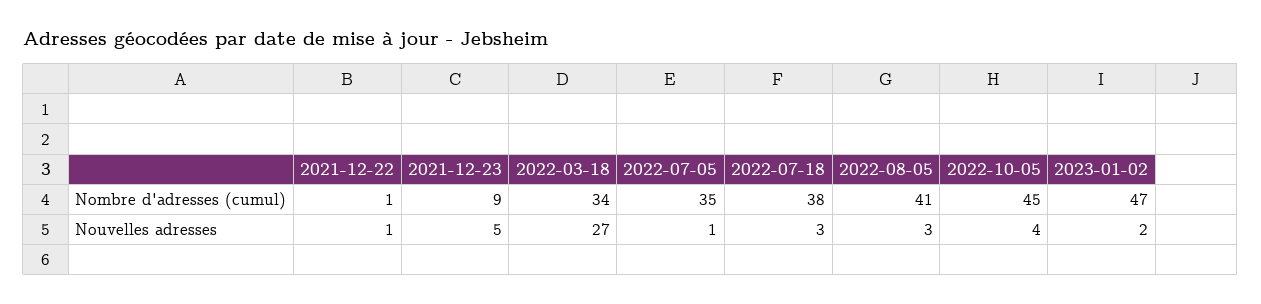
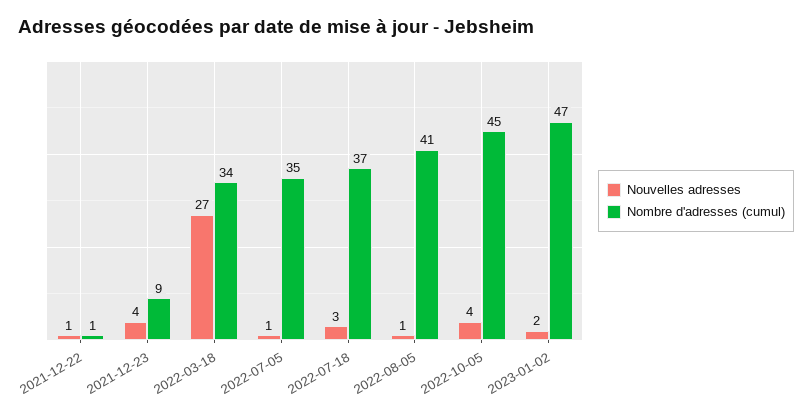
Nombre d'adresses (cumul), 2022-07-18: 38 -> 37
Nouvelles adresses, 2021-12-23: 5 -> 4
Nouvelles adresses, 2022-08-05: 3 -> 1

